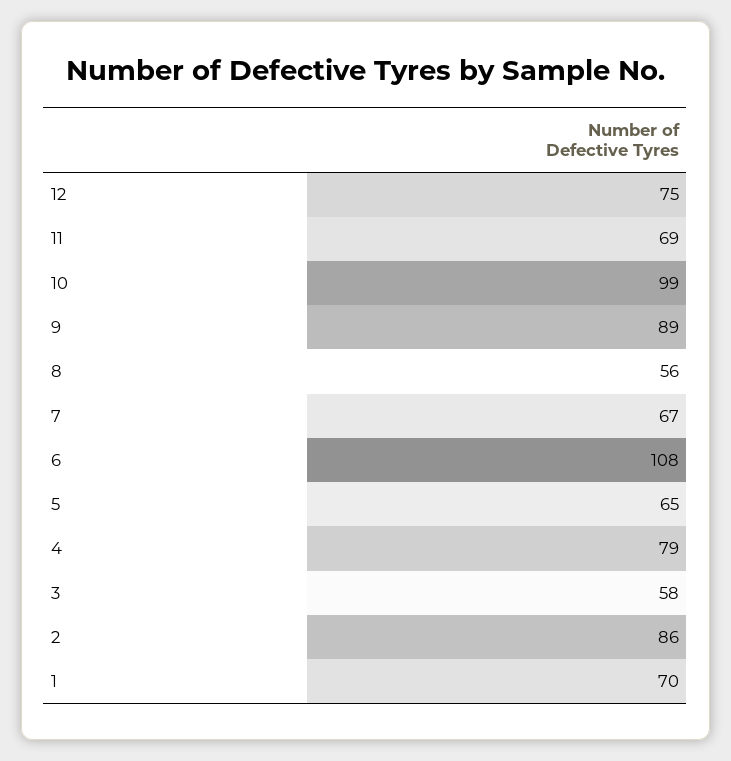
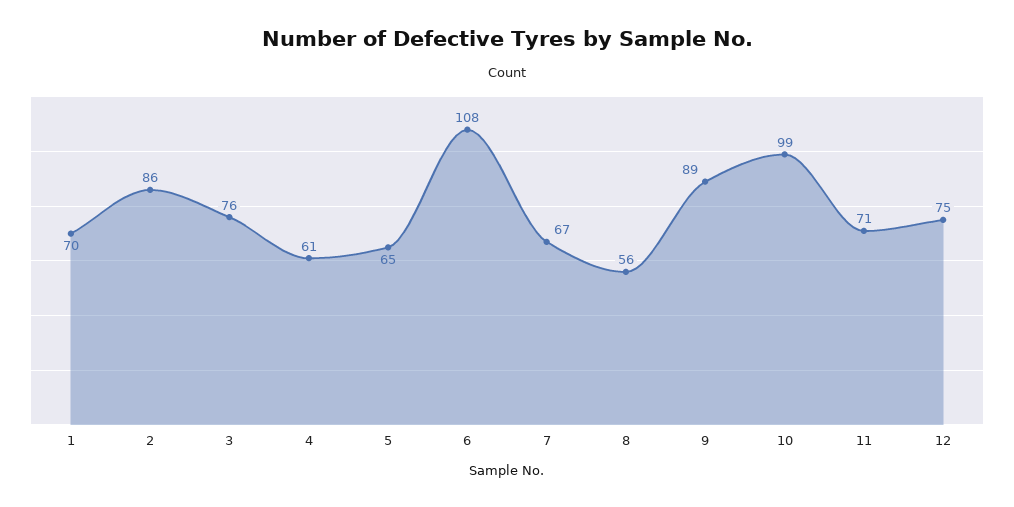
11: 69 -> 71
4: 79 -> 61
3: 58 -> 76

